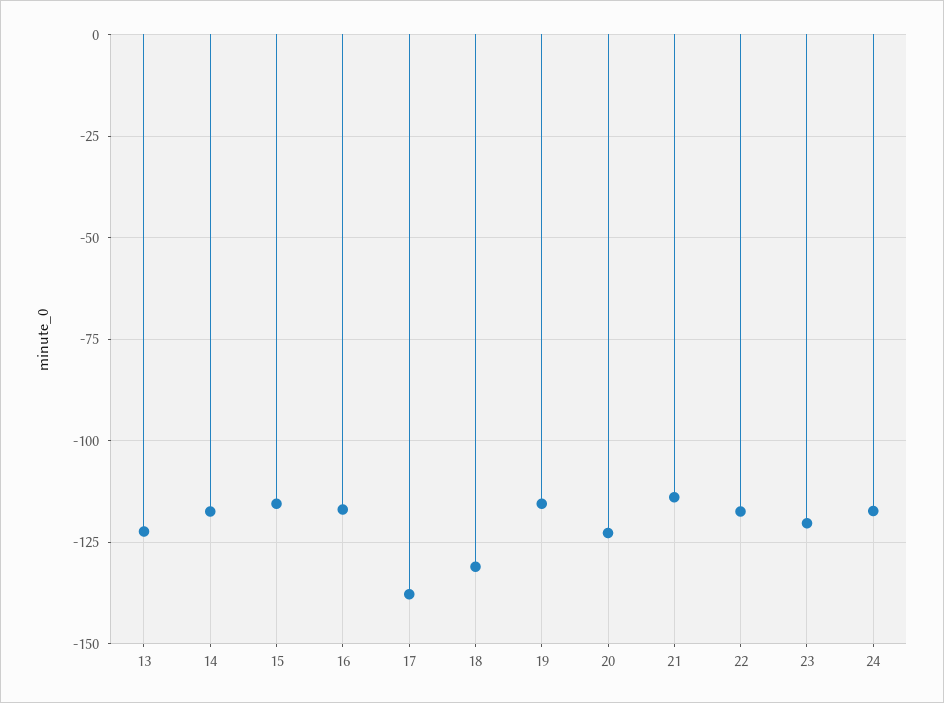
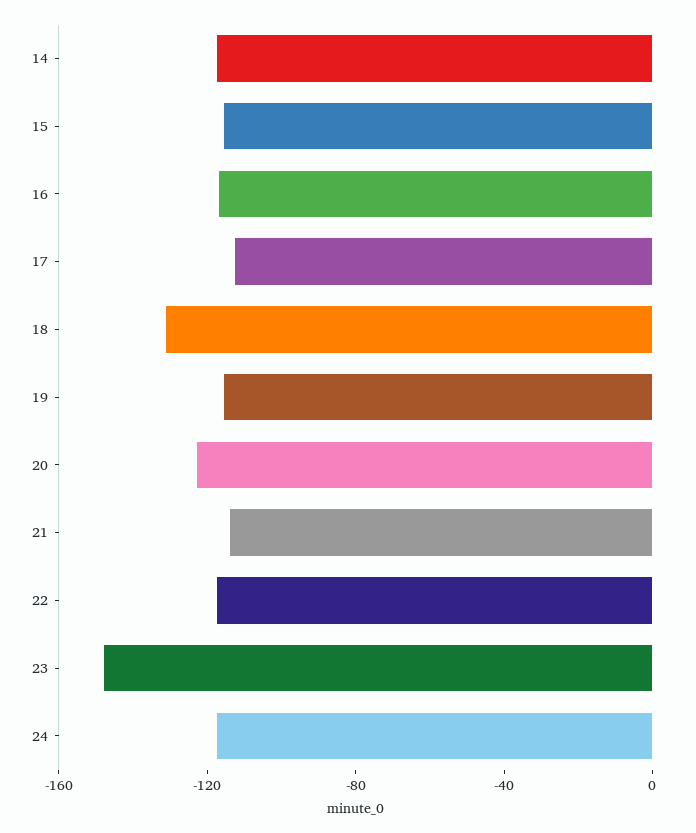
13: -122.5 -> none
17: -137.5 -> -110
23: -120 -> -150

